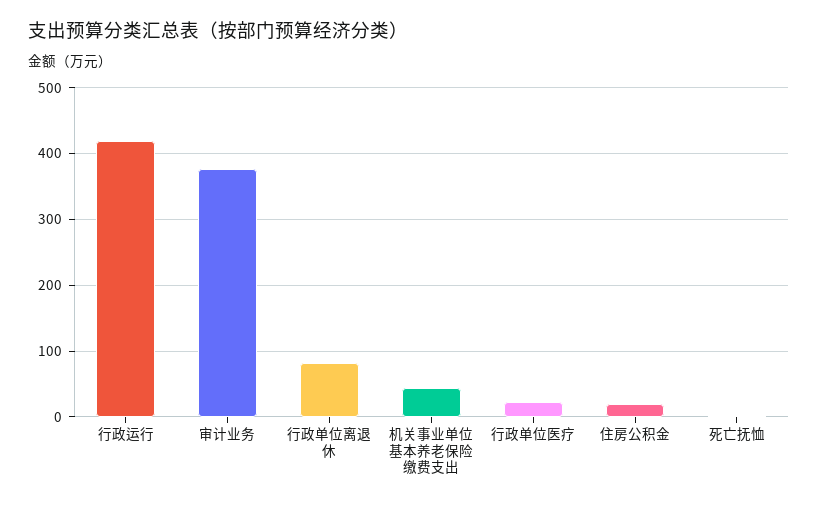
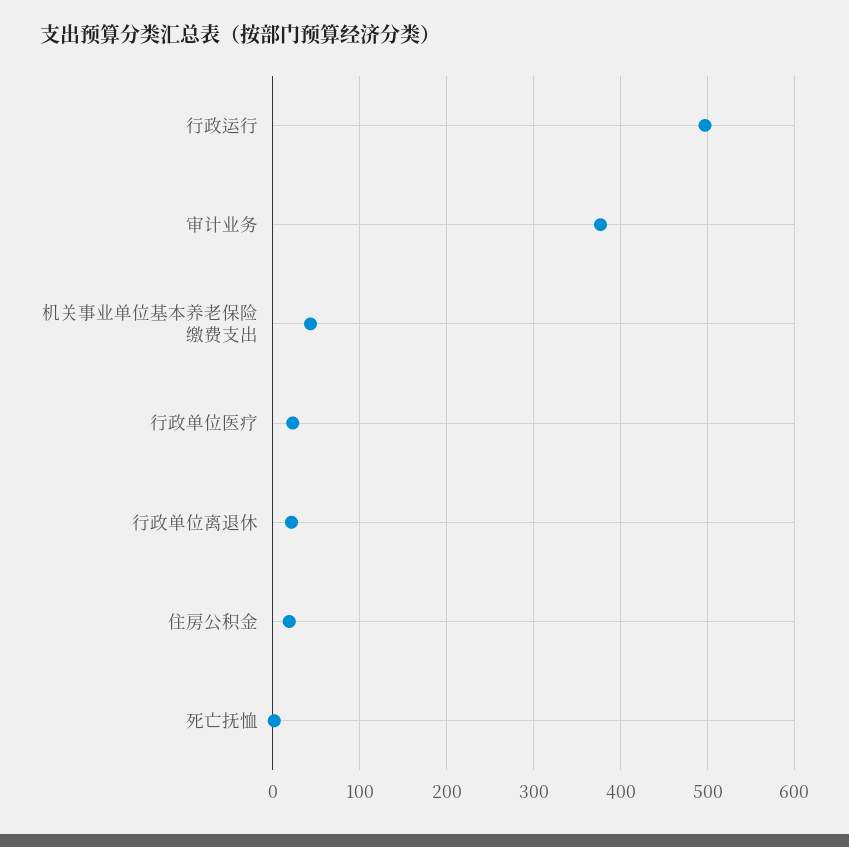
行政运行: 420 -> 500
行政单位离退休: 80 -> 20

